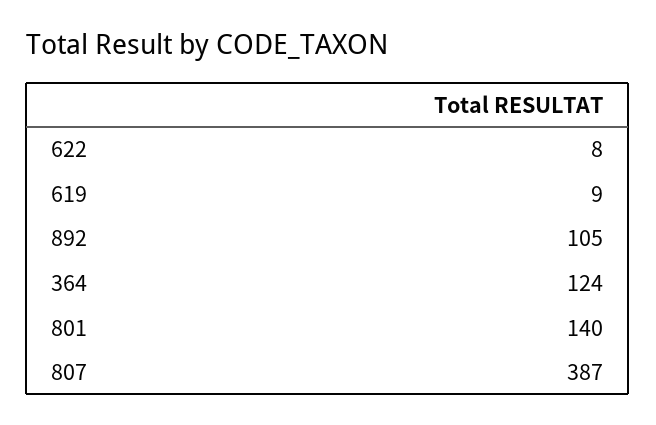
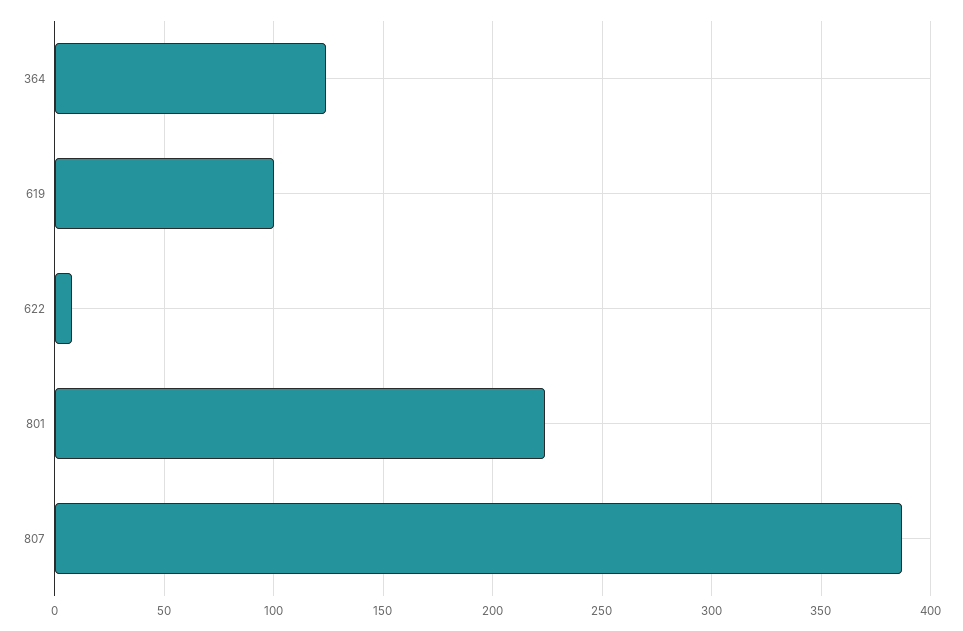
619: 9 -> 100
892: 105 -> none
801: 140 -> 225

